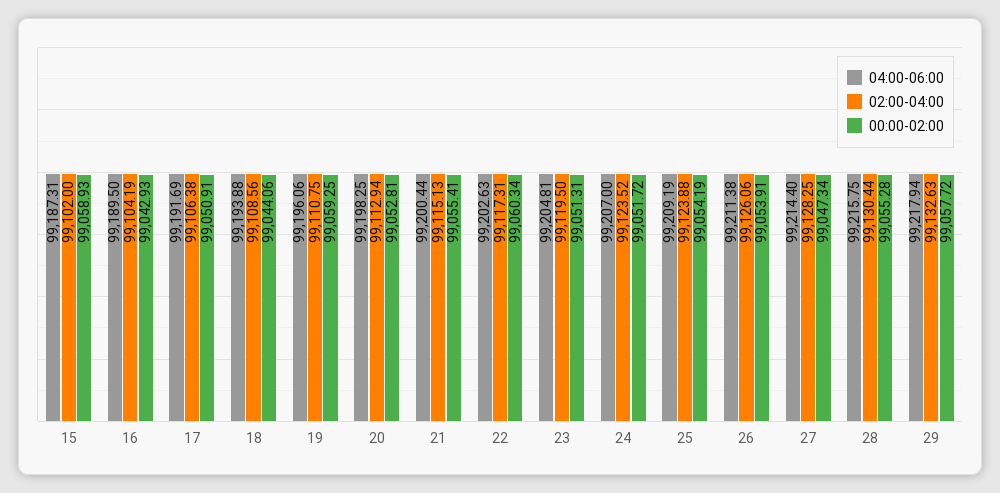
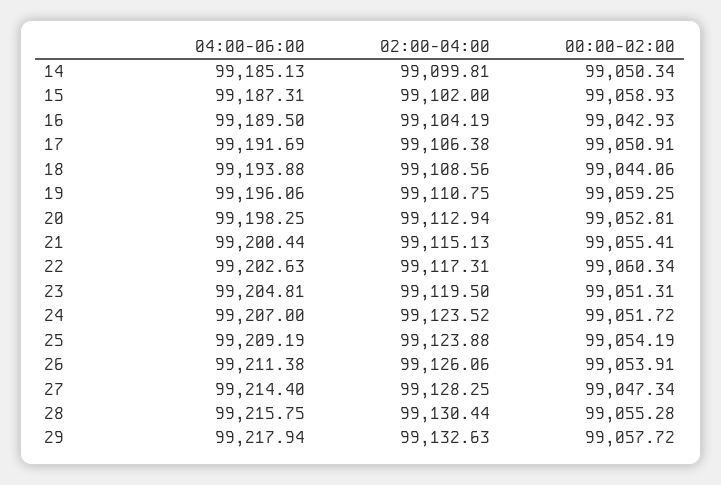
04:00-06:00, 14: none -> 99185.13
02:00-04:00, 14: none -> 99099.81
00:00-02:00, 14: none -> 99050.34

